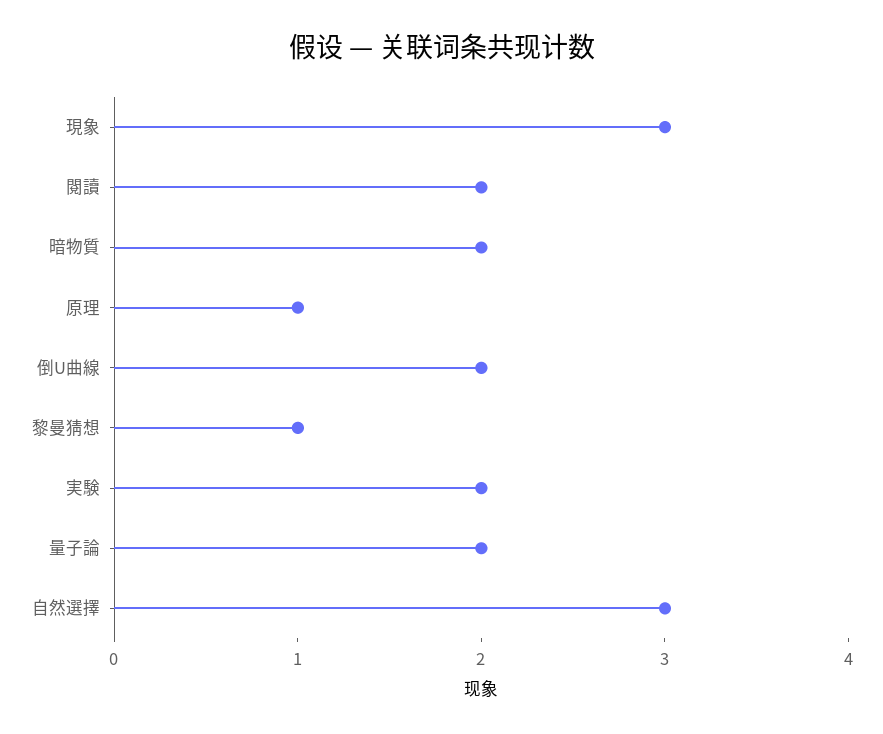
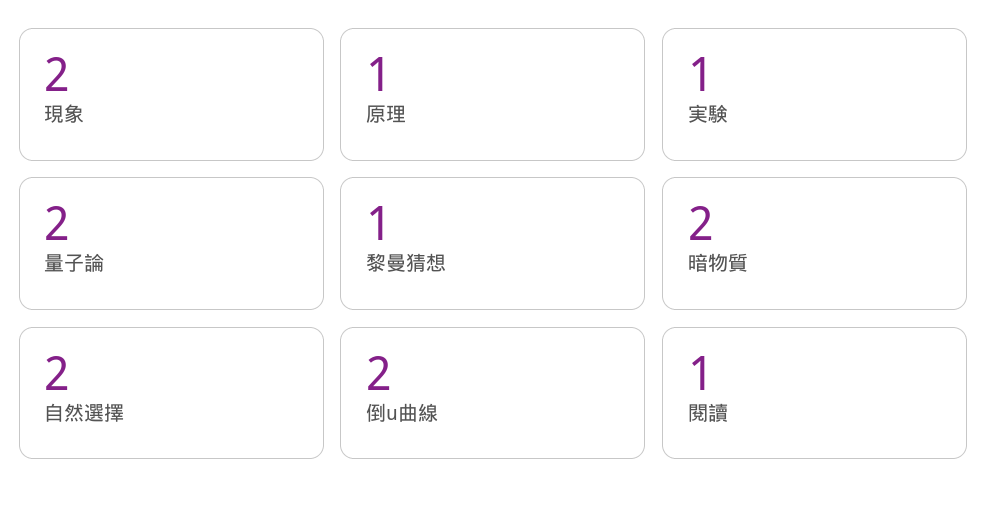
現象: 3 -> 2
閱讀: 2 -> 1
実験: 2 -> 1
自然選擇: 3 -> 2

